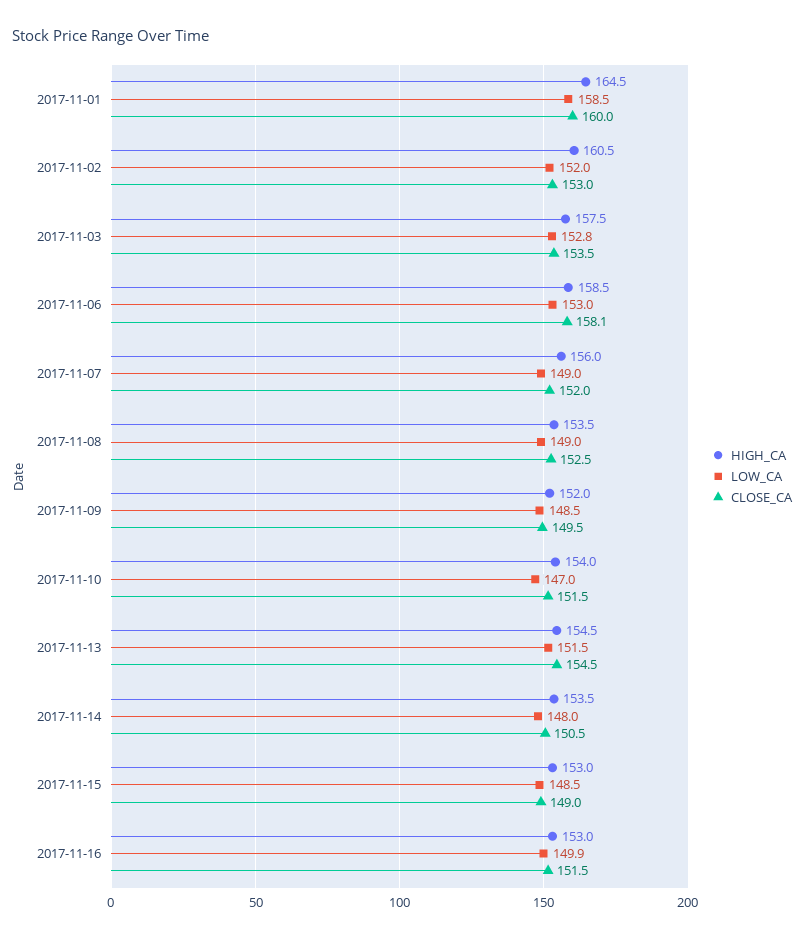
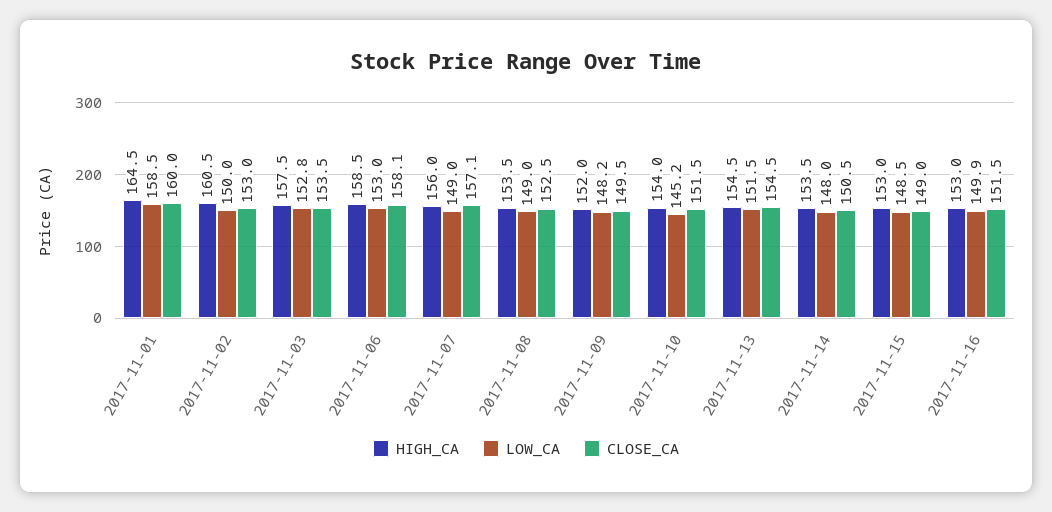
LOW_CA, 2017-11-02: 152 -> 150
CLOSE_CA, 2017-11-07: 152 -> 157.1
LOW_CA, 2017-11-09: 148.5 -> 148.2
LOW_CA, 2017-11-10: 147 -> 145.2

